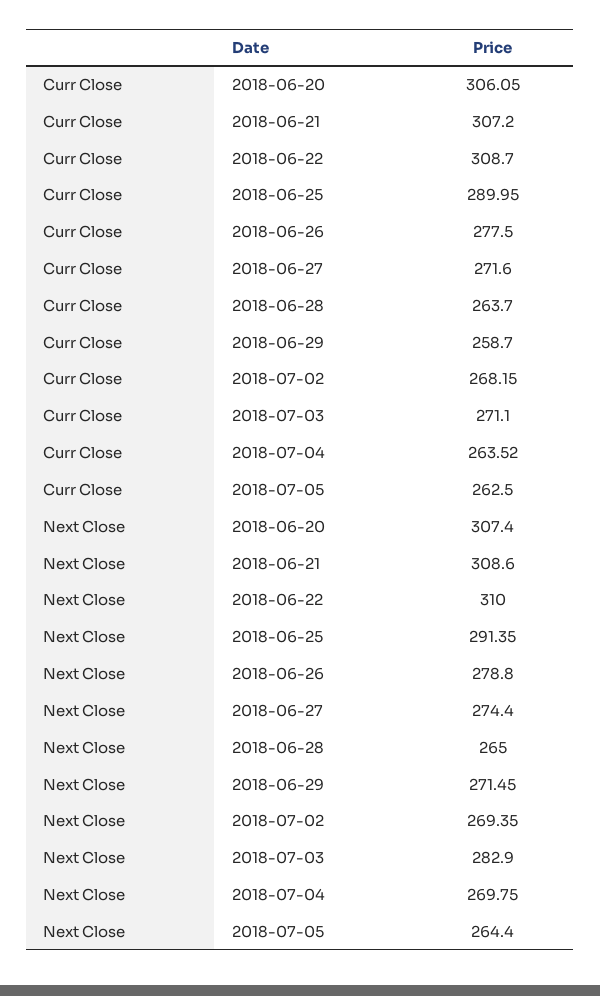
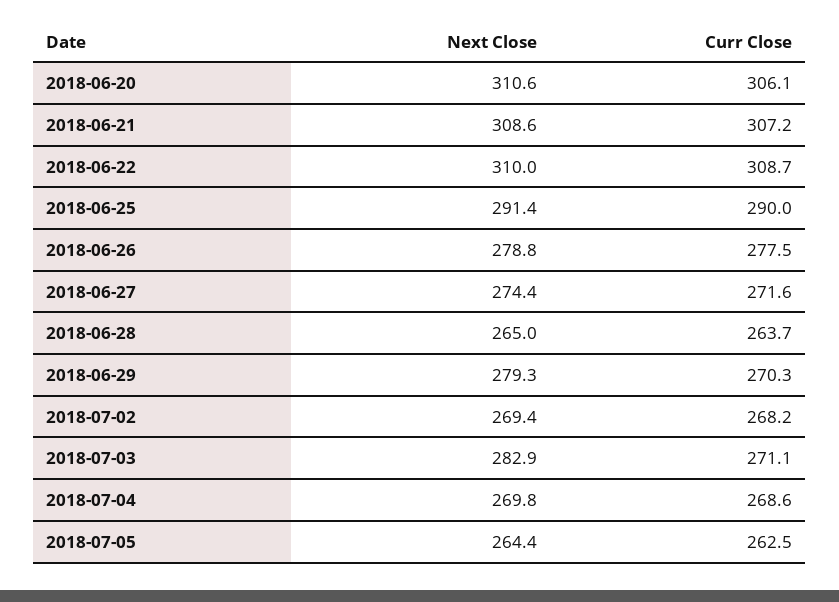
Curr Close, 2018-06-29: 258.7 -> 270.3
Curr Close, 2018-07-04: 263.52 -> 268.6
Next Close, 2018-06-20: 307.4 -> 310.6
Next Close, 2018-06-29: 271.45 -> 279.3

